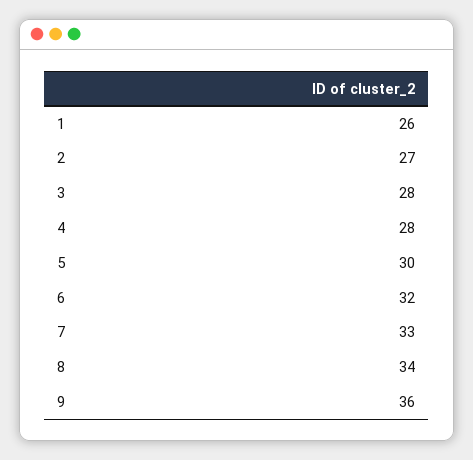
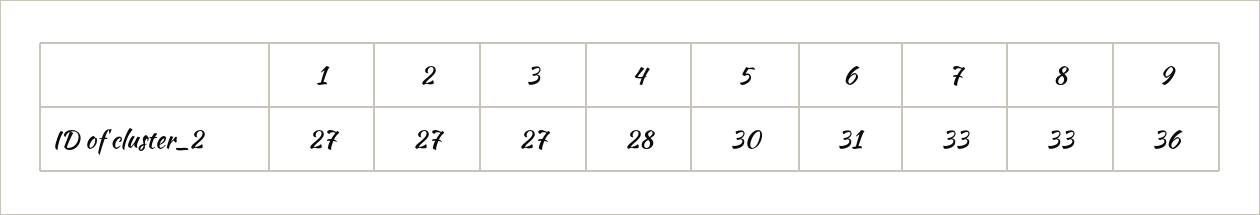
1: 26 -> 27
3: 28 -> 27
6: 32 -> 31
8: 34 -> 33

